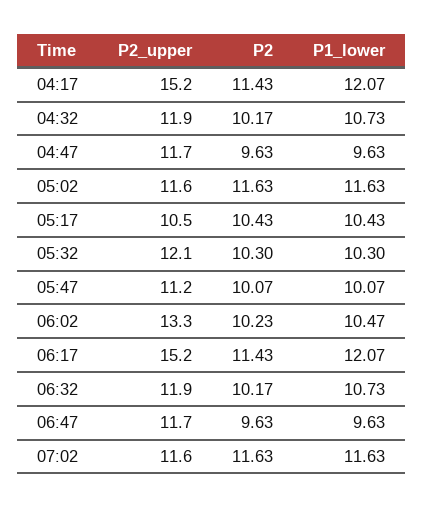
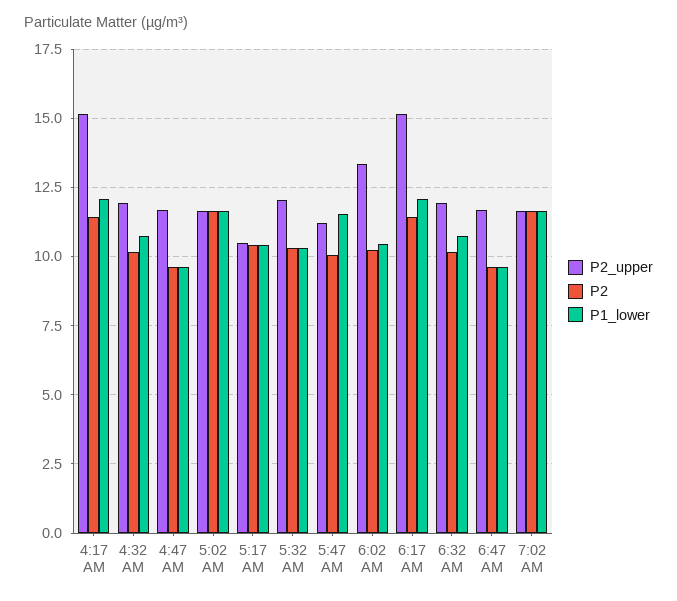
P1_lower, 05:47: 10.07 -> 11.5

